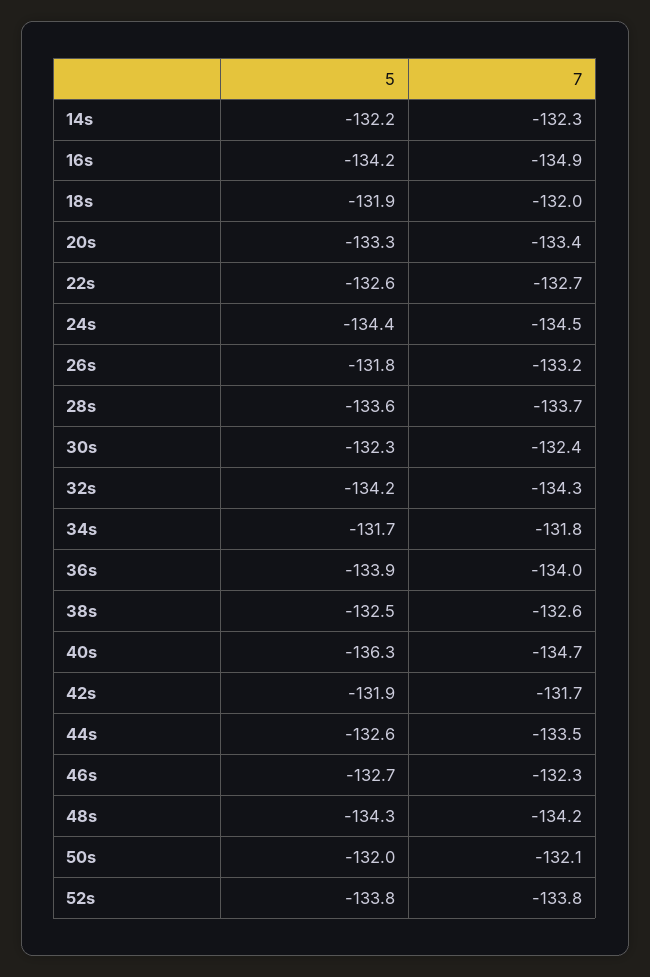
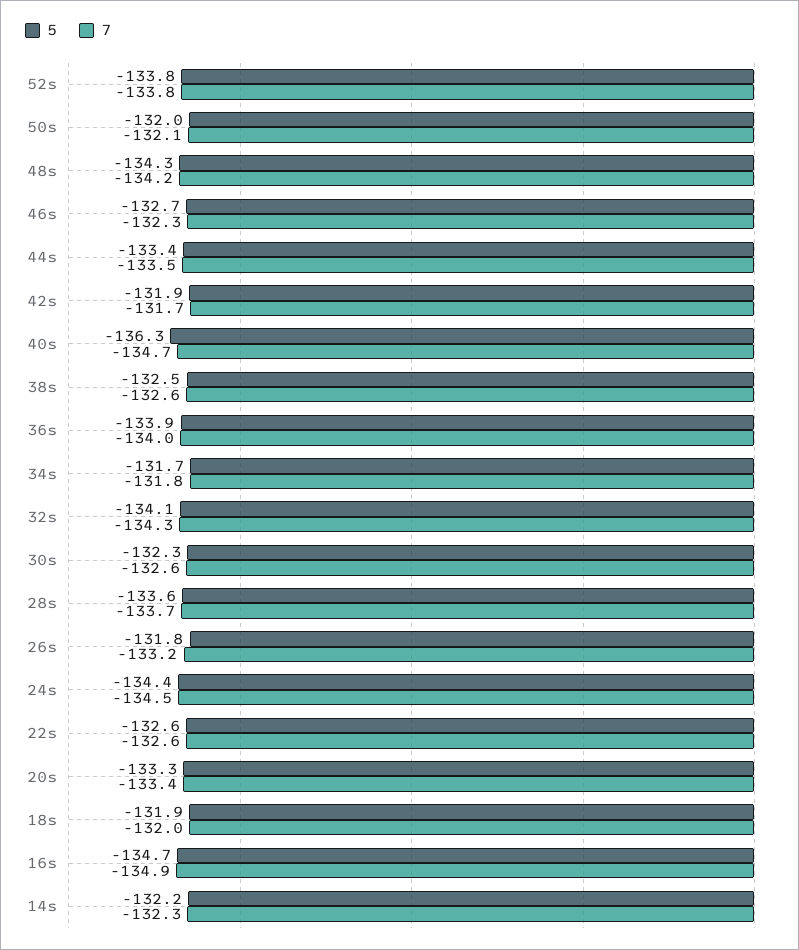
5, 16s: -134.2 -> -134.7
7, 22s: -132.7 -> -132.6
7, 30s: -132.4 -> -132.6
5, 32s: -134.2 -> -134.1
5, 44s: -132.6 -> -133.4

